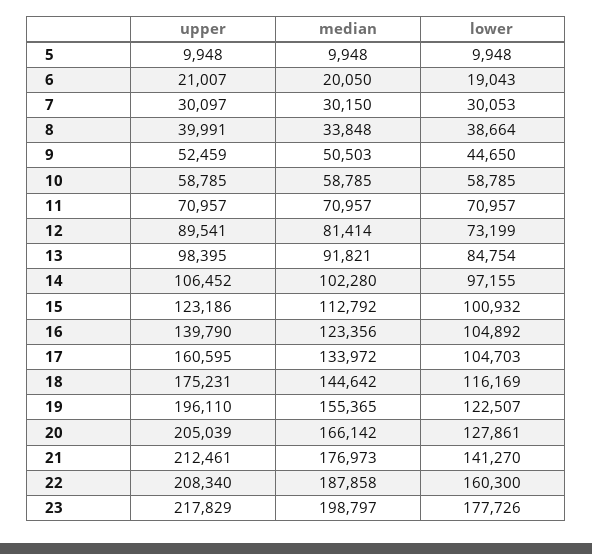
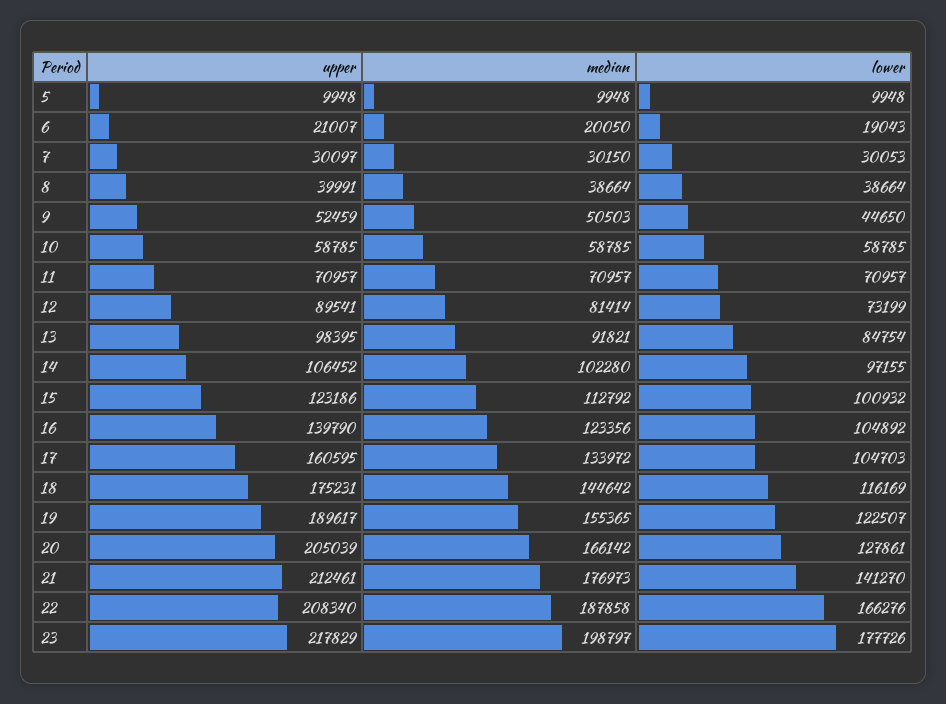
median, 8: 33848 -> 38664
upper, 19: 196110 -> 189617
lower, 22: 160300 -> 166276

